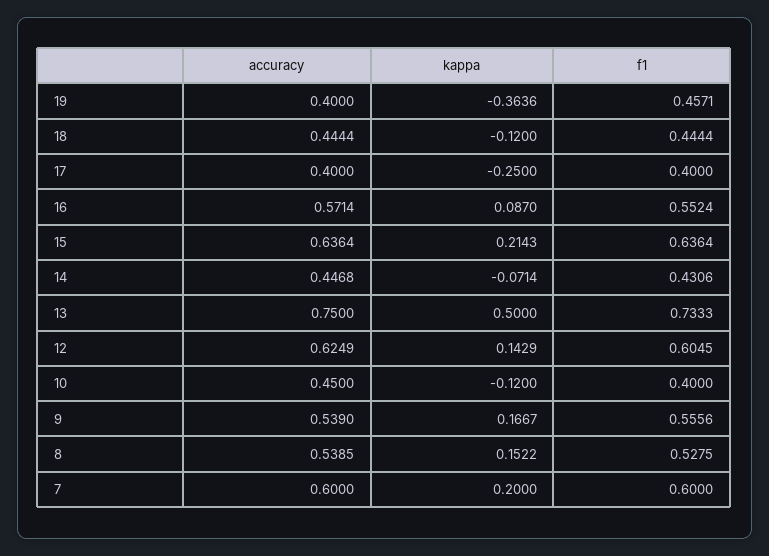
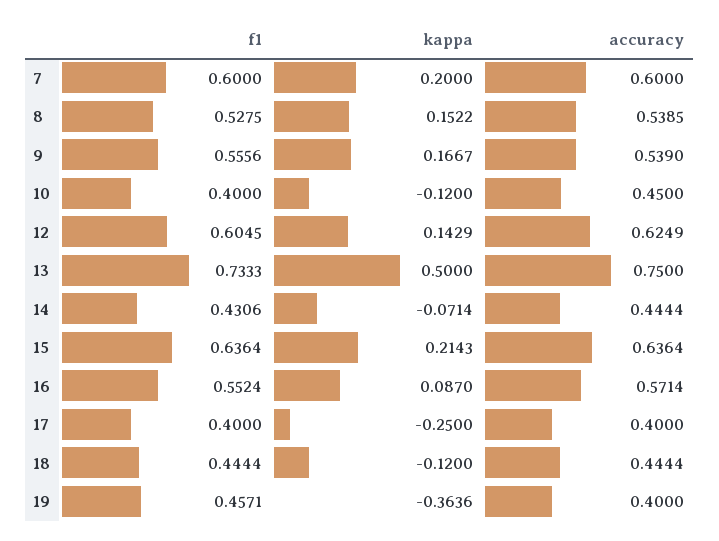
accuracy, 14: 0.4468 -> 0.4444

